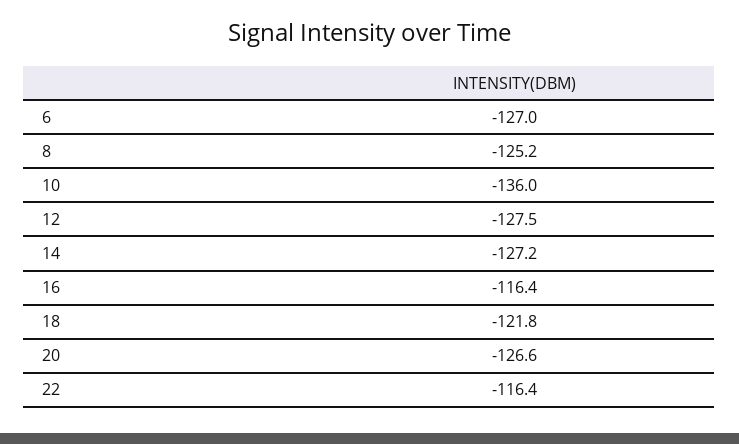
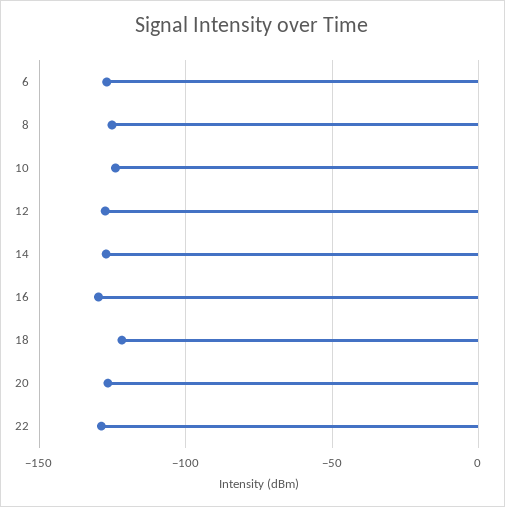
10: -136 -> -125
16: -116.4 -> -130
22: -116.4 -> -130

